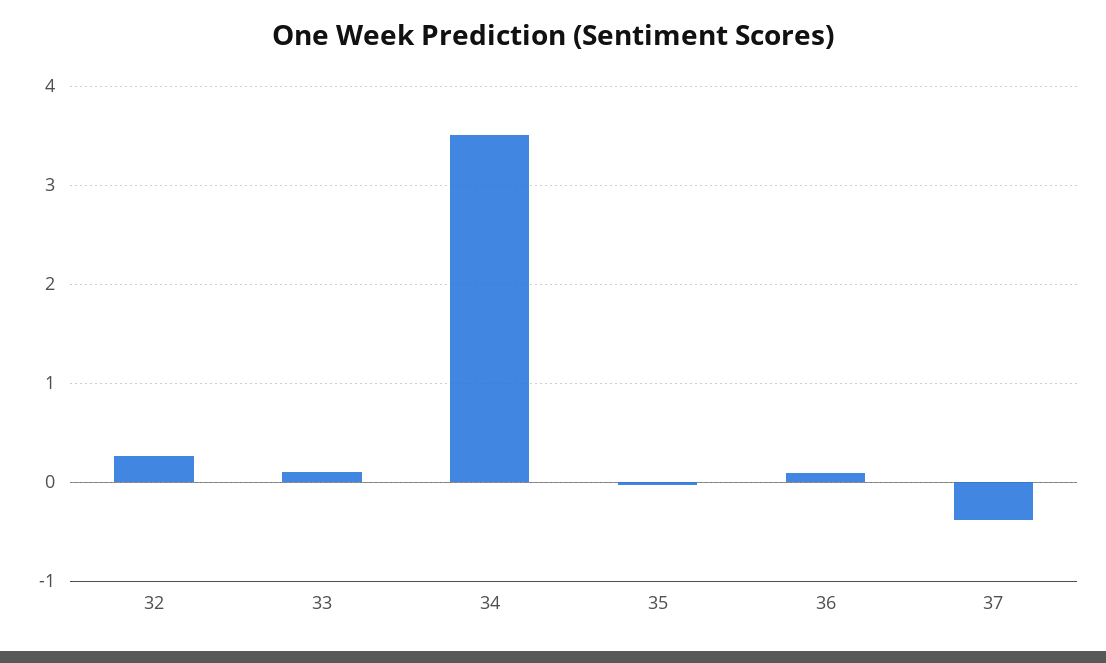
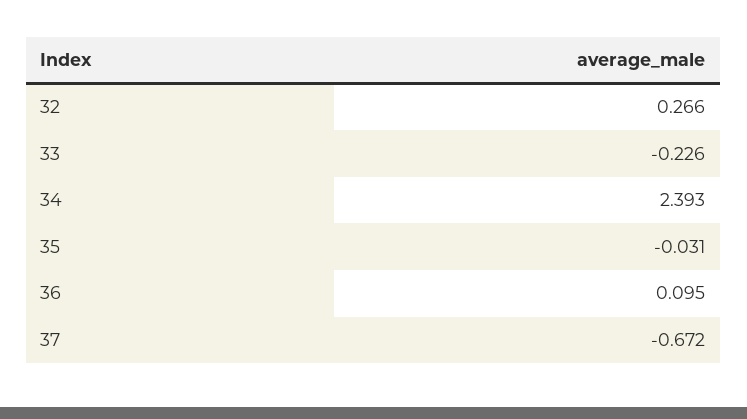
33: 0.1 -> -0.226
34: 3.5 -> 2.393
37: -0.4 -> -0.672

